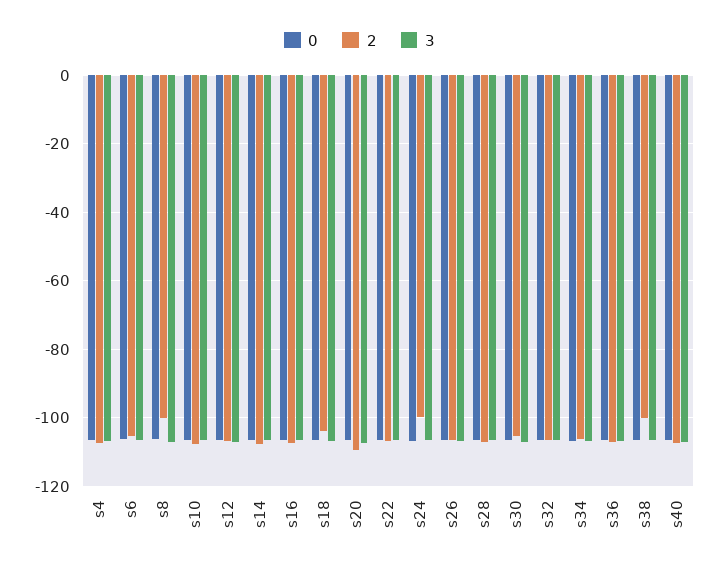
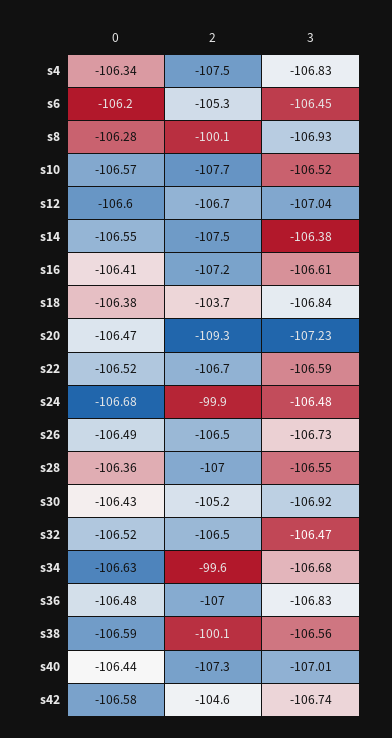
2, s34: -106 -> -99.6
0, s42: none -> -106.58
2, s42: none -> -104.6
3, s42: none -> -106.74

